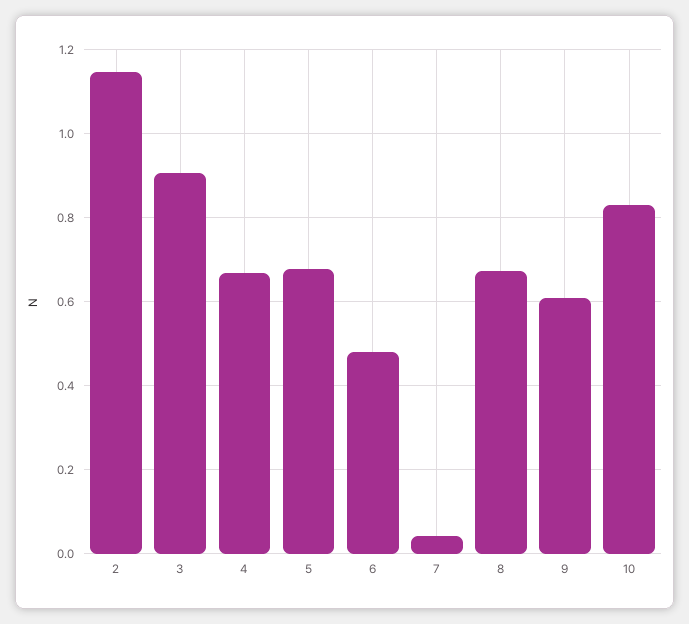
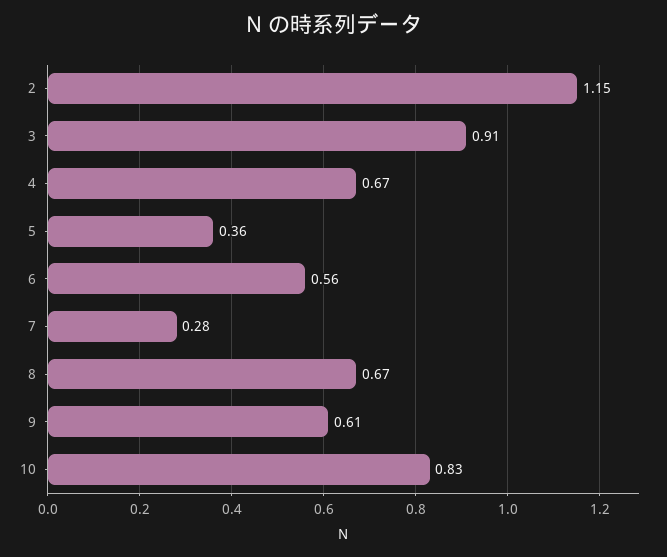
5: 0.68 -> 0.36
6: 0.48 -> 0.56
7: 0.04 -> 0.28

